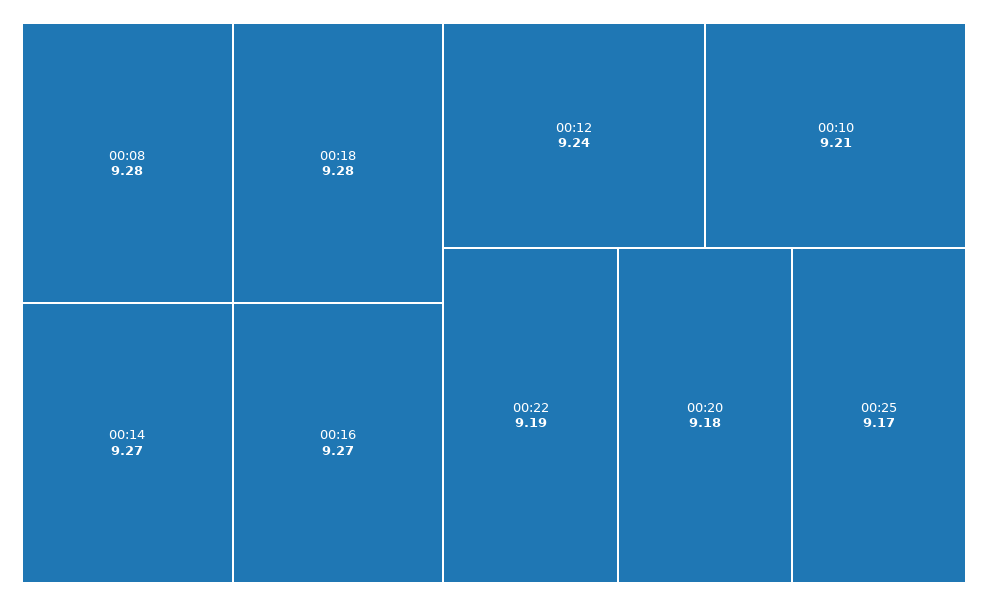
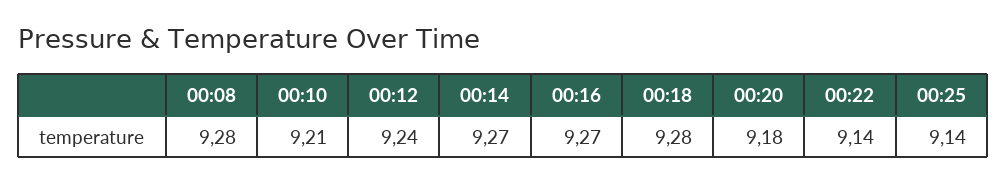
00:22: 9.19 -> 9.14
00:25: 9.17 -> 9.14

